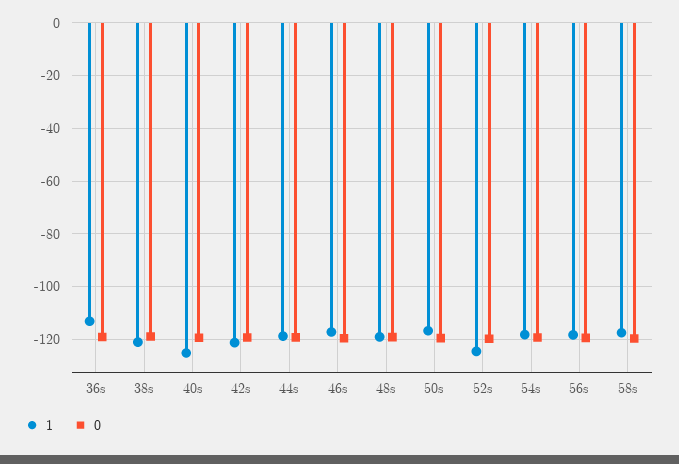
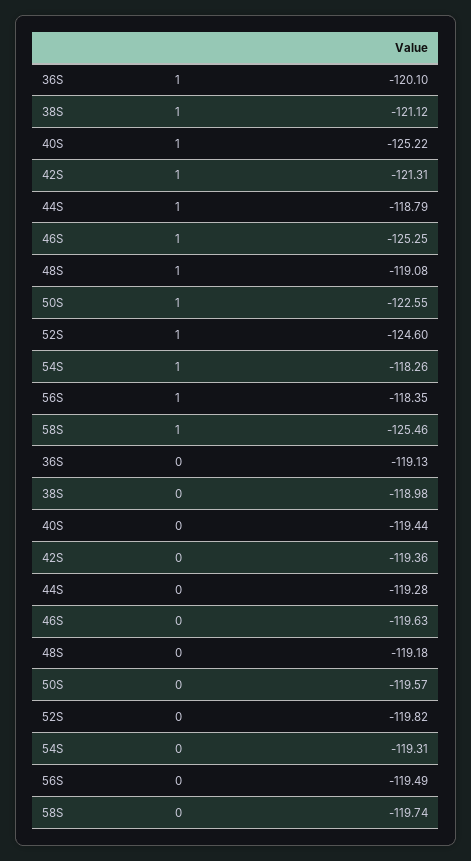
1, 36s: -112.5 -> -120.1
1, 46s: -117.5 -> -125.25
1, 50s: -117.5 -> -122.55
1, 58s: -117.5 -> -125.46

